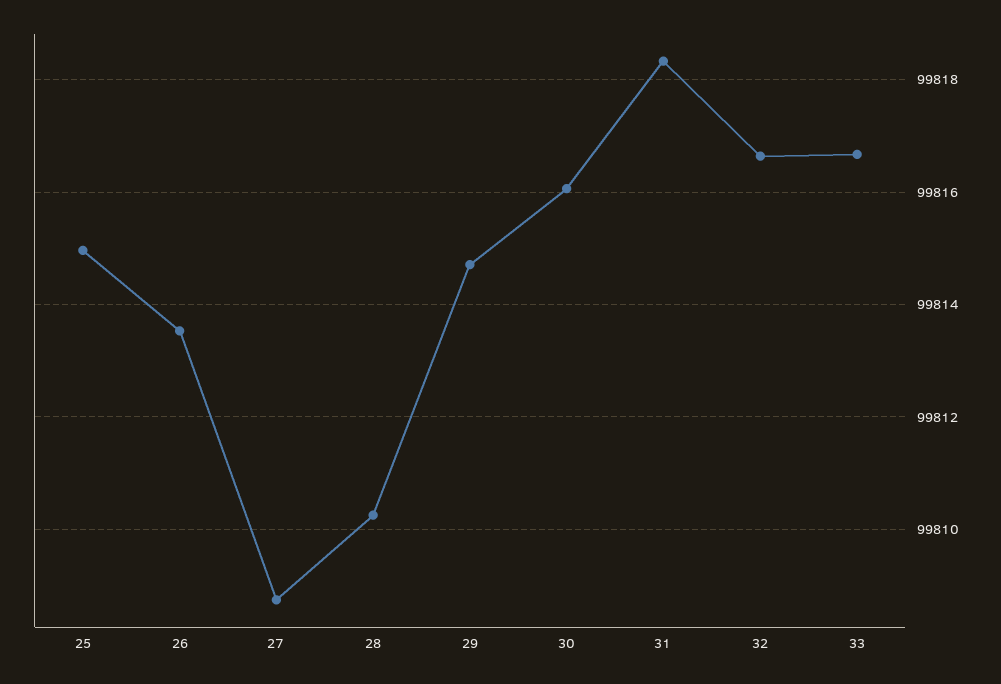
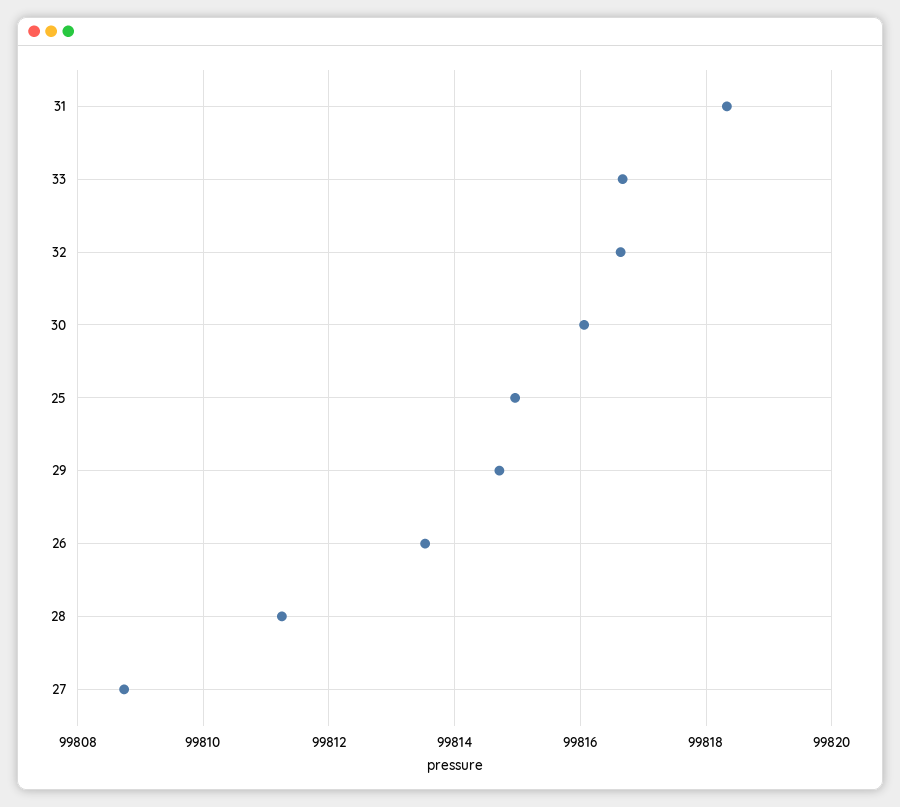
28: 99810.2 -> 99811.2

